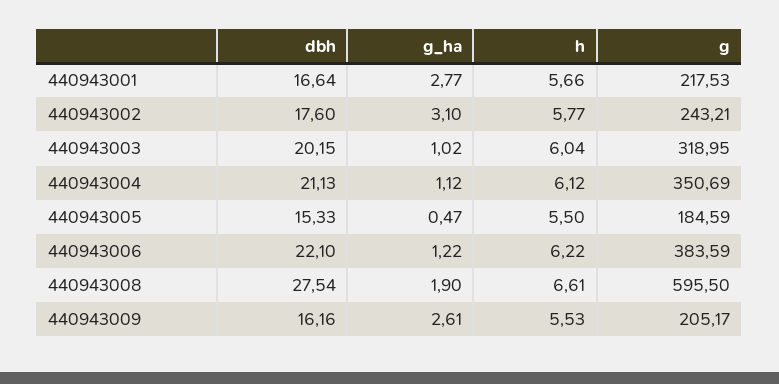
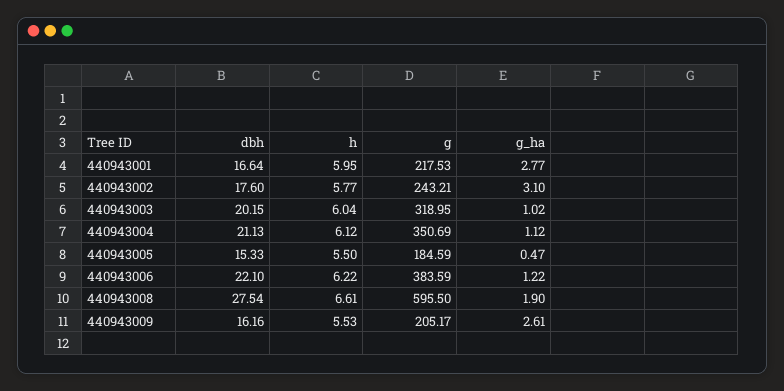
h, 440943001: 5.66 -> 5.95

